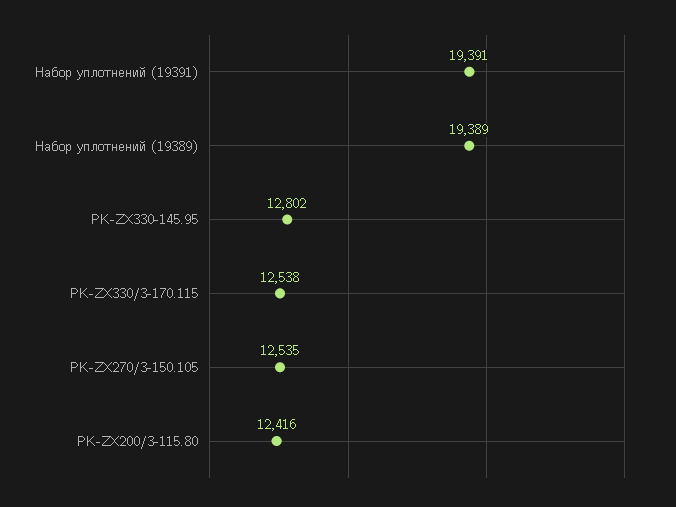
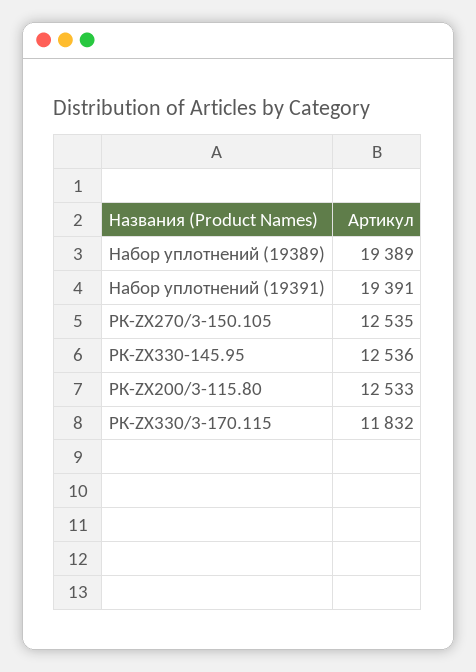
РК-ZX330-145.95: 12802 -> 12536
РК-ZX330/3-170.115: 12538 -> 11832
РК-ZX200/3-115.80: 12416 -> 12533

